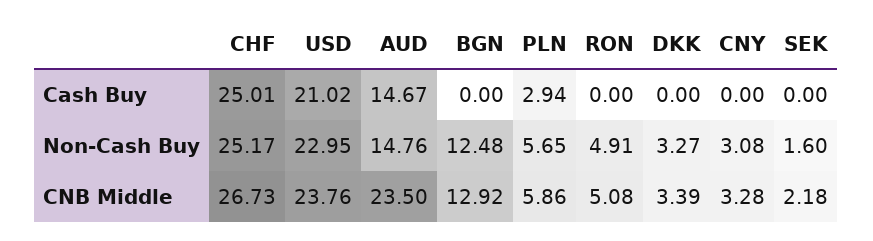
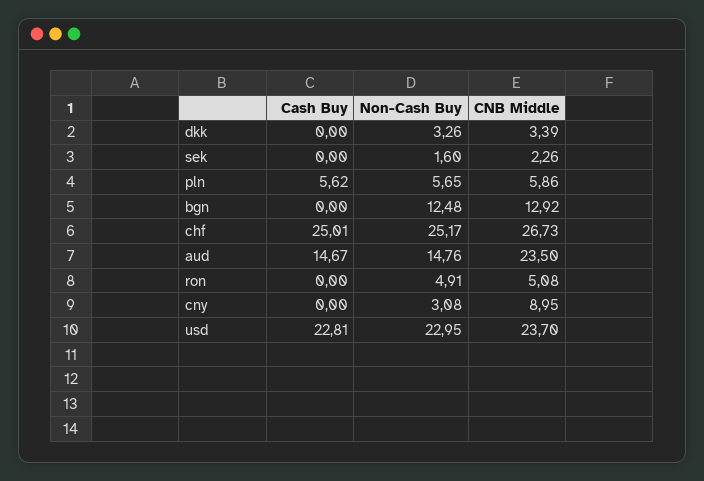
USD, Cash Buy: 21.02 -> 22.81
PLN, Cash Buy: 2.94 -> 5.62
DKK, Non-Cash Buy: 3.27 -> 3.26
USD, CNB Middle: 23.76 -> 23.7
CNY, CNB Middle: 3.28 -> 8.95
SEK, CNB Middle: 2.18 -> 2.26

